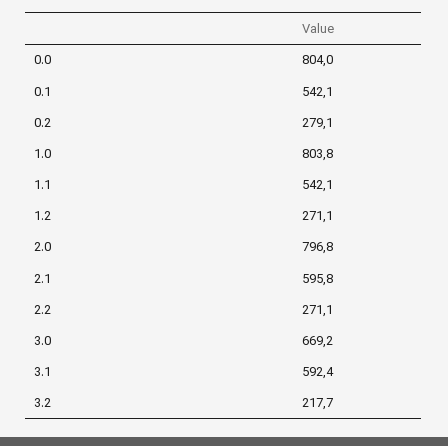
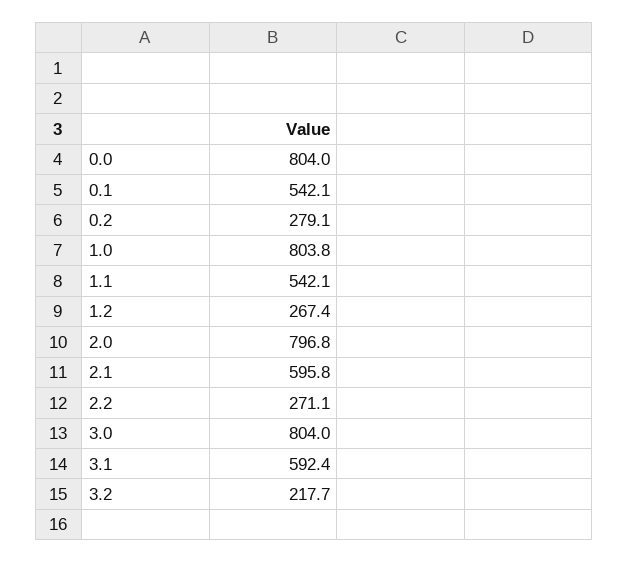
1.2: 271.1 -> 267.4
3.0: 669.2 -> 804

